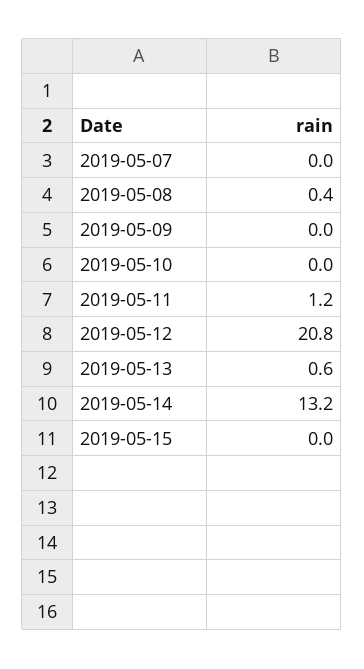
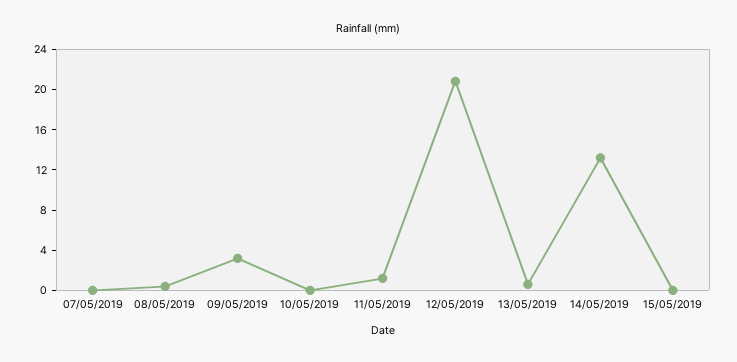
2019-05-09: 0 -> 3

